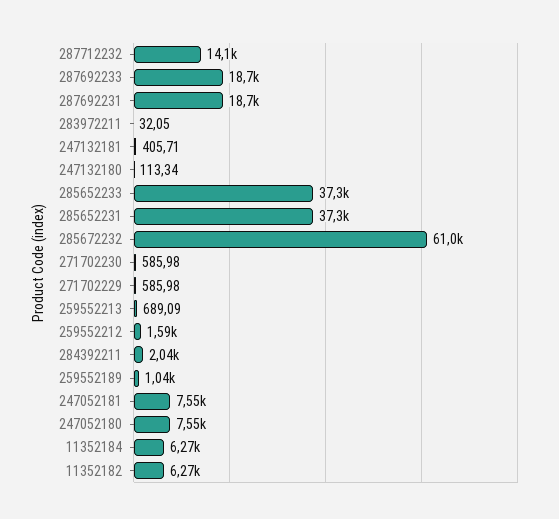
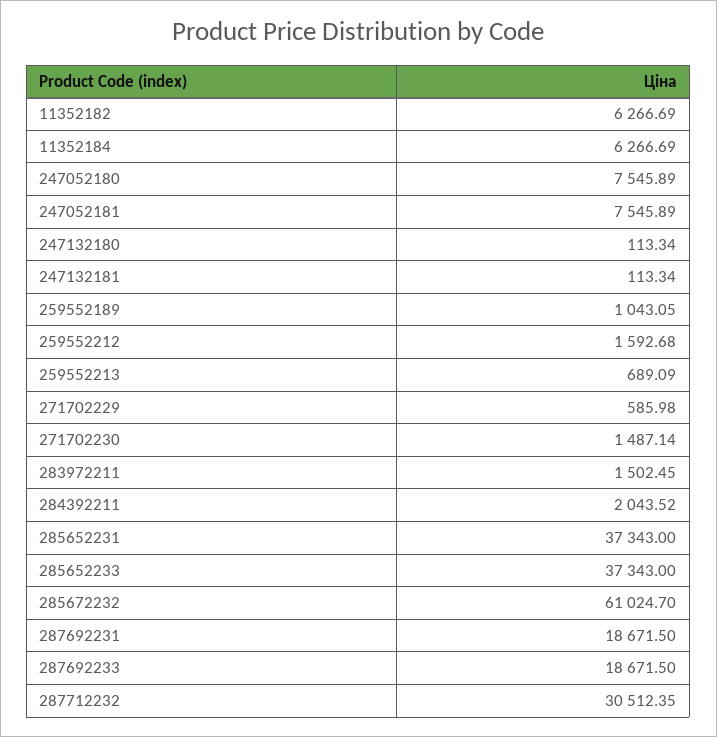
287712232: 14100 -> 30512.35
283972211: 32.05 -> 1502.45
247132181: 405.71 -> 113.34
271702230: 585.98 -> 1487.14

